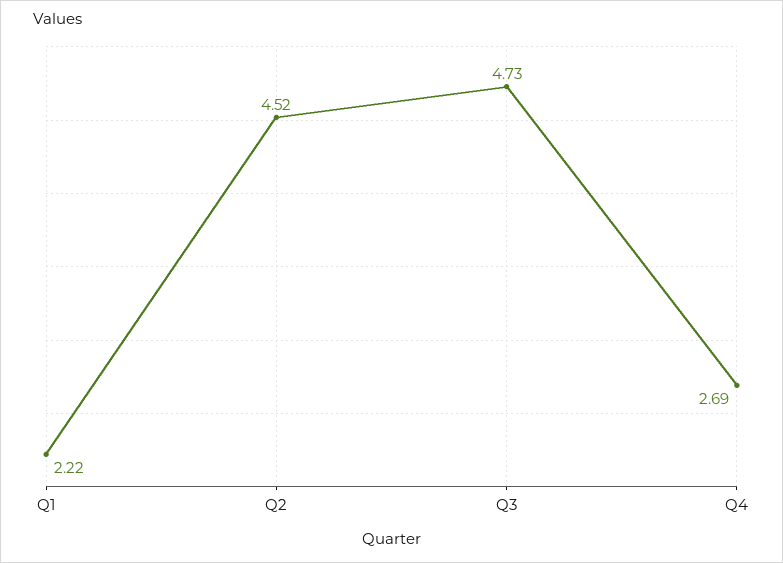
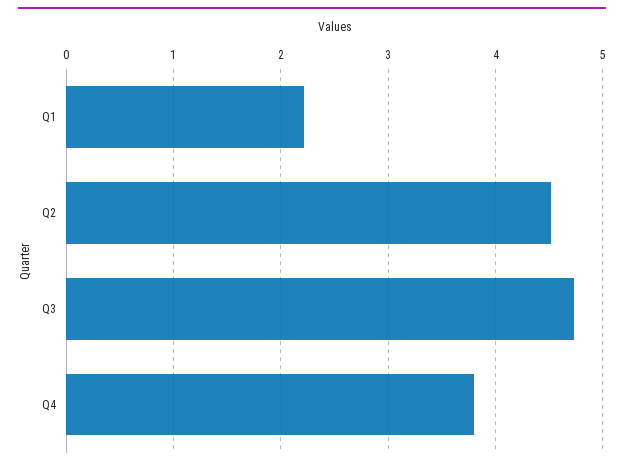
Q4: 2.69 -> 3.8

